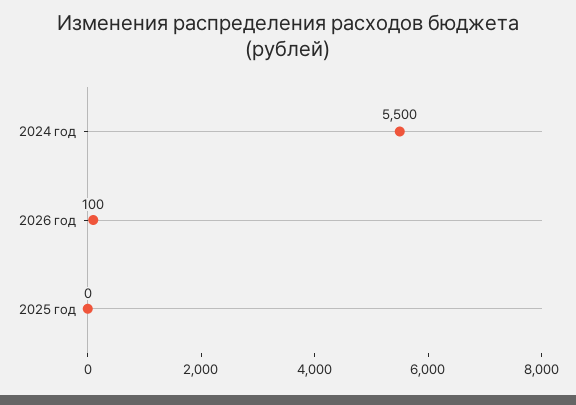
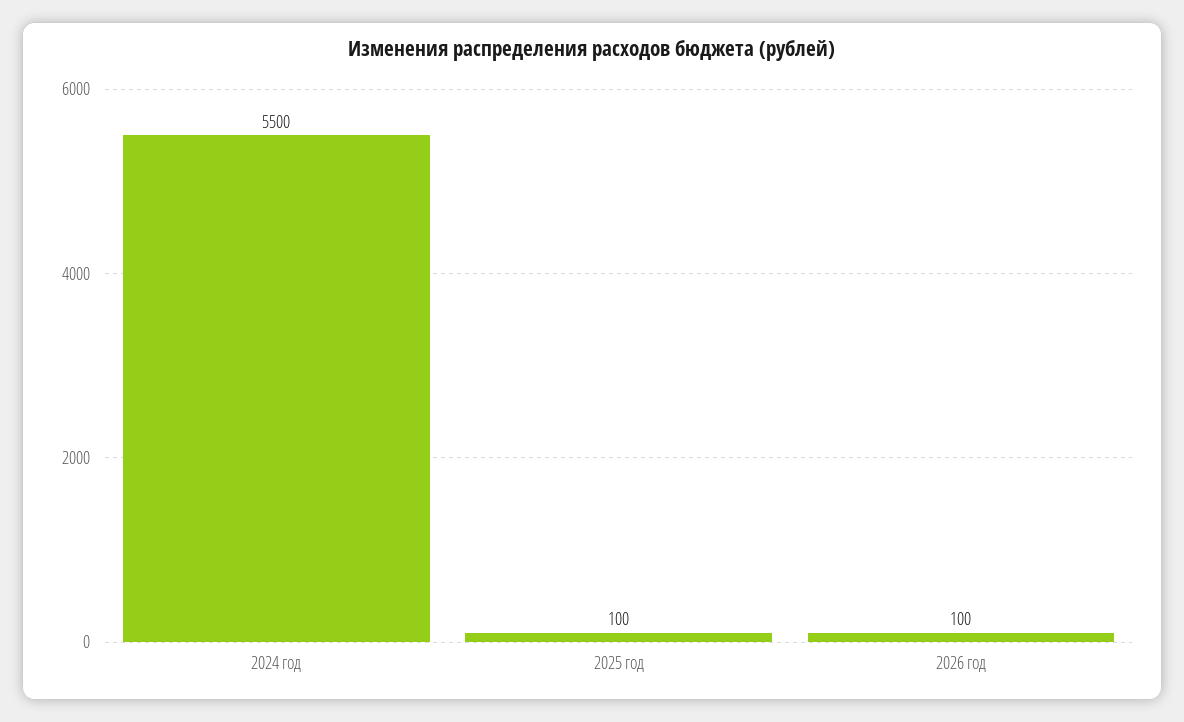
2025 год: 0 -> 100

